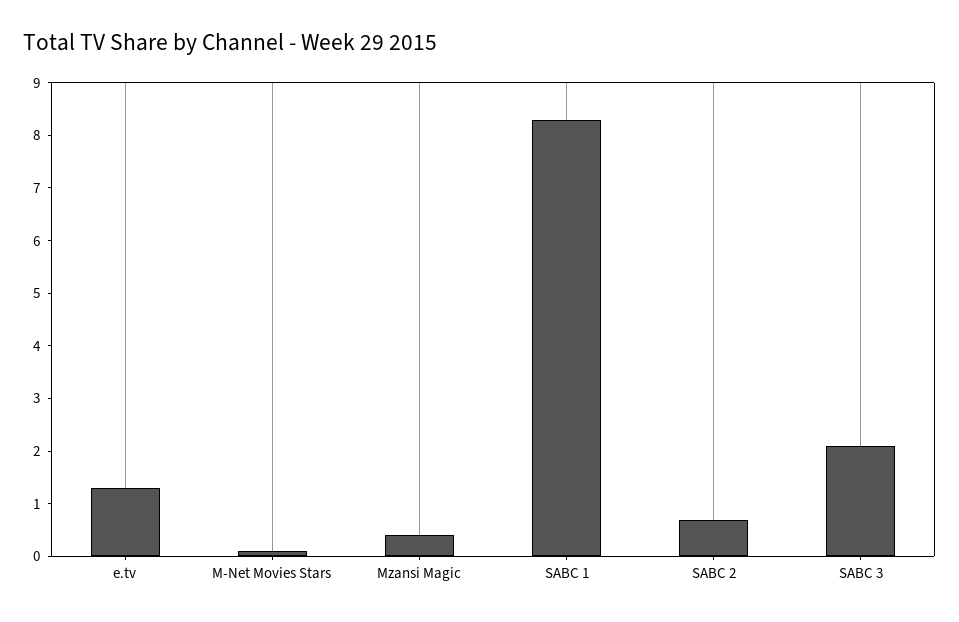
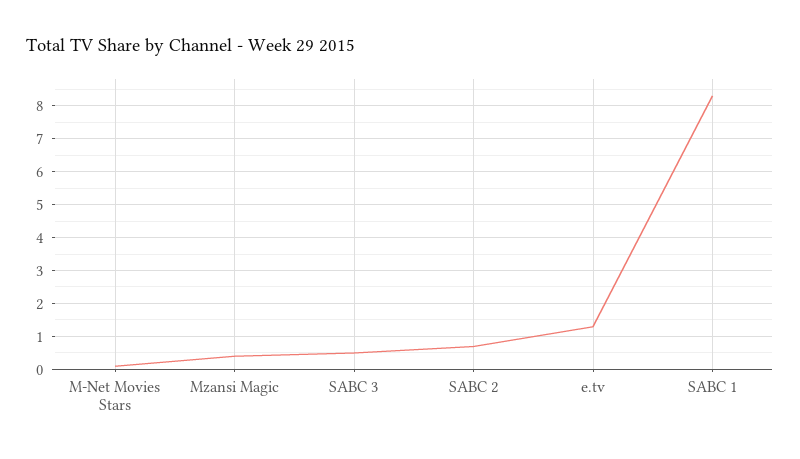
SABC 3: 2 -> 0.5

